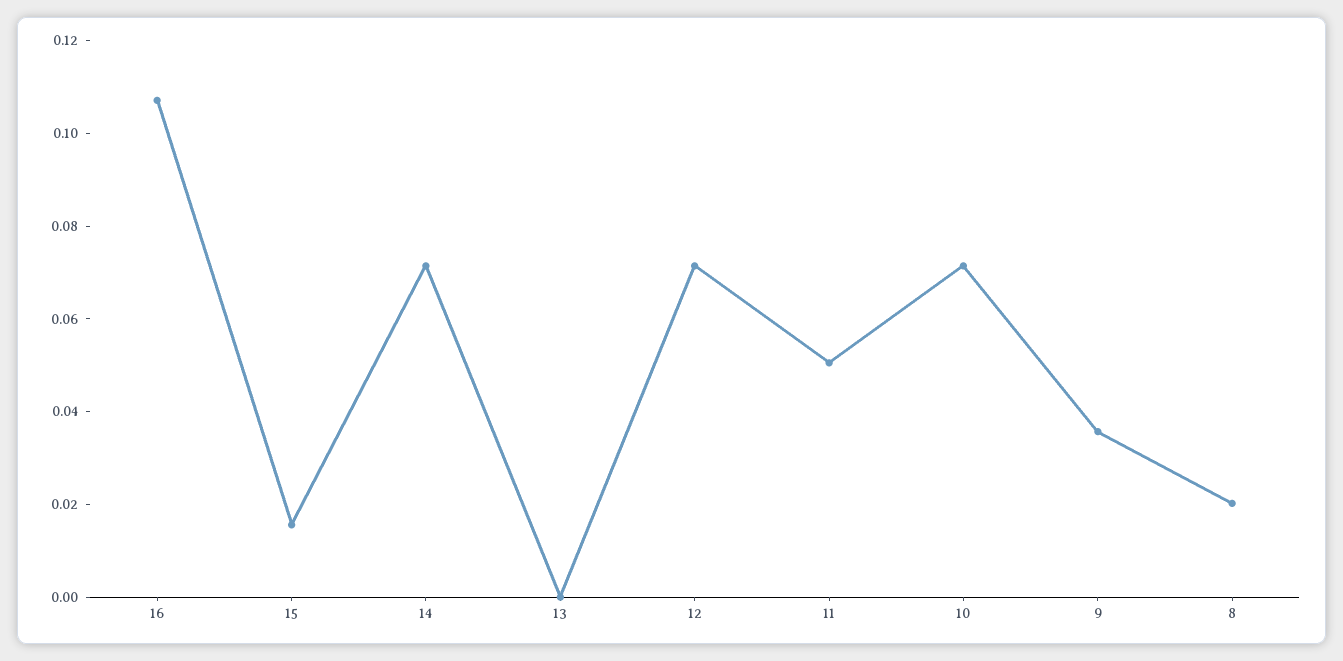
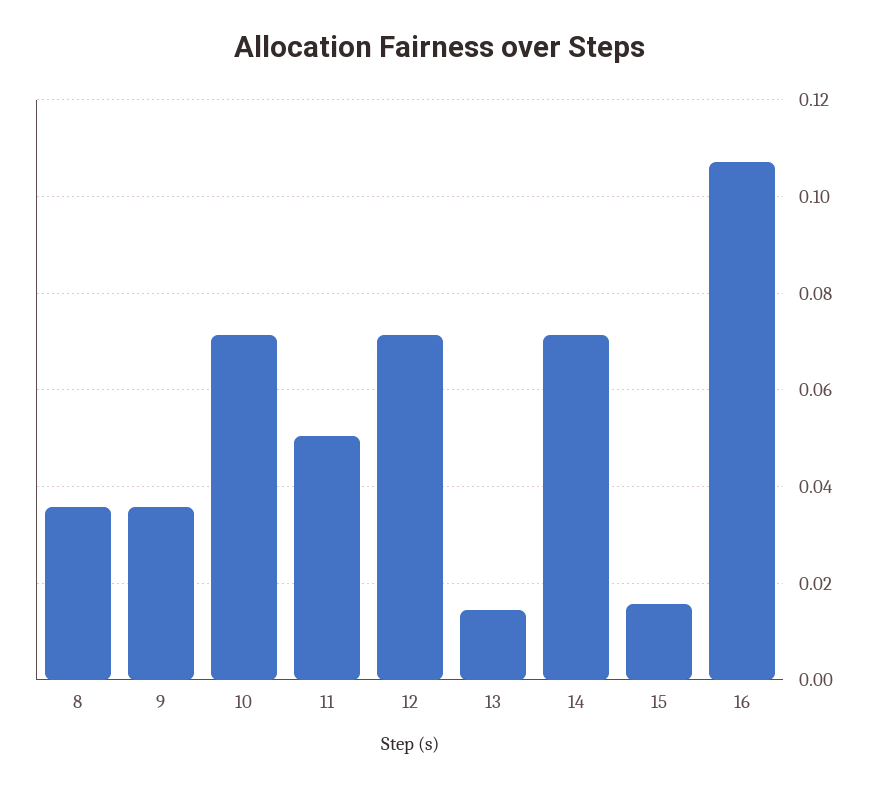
13: 0 -> 0.014
8: 0.02 -> 0.036

